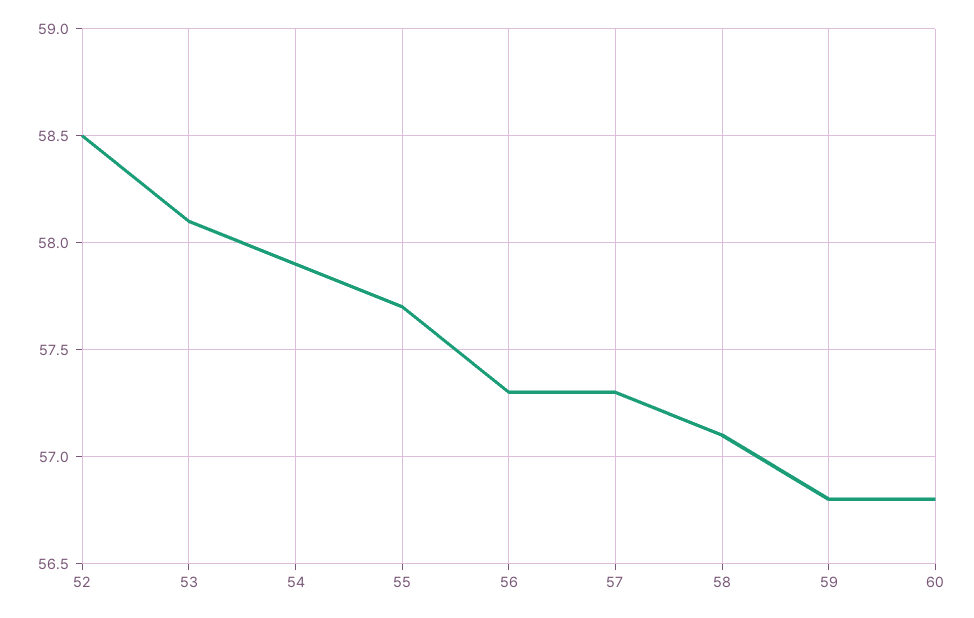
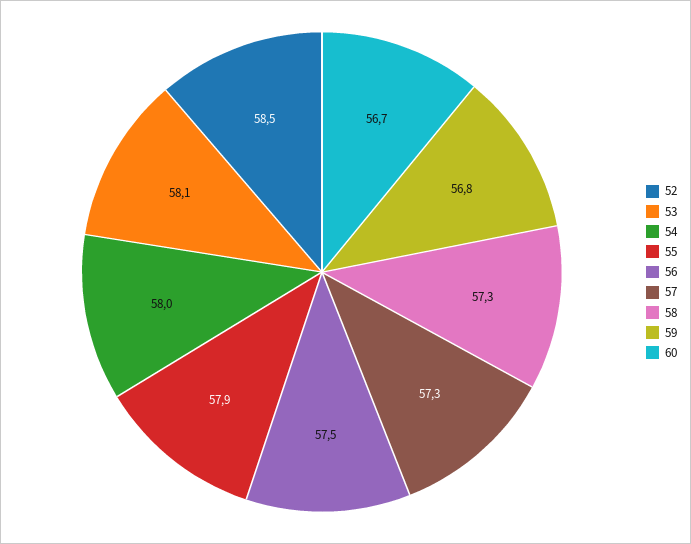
54: 57.9 -> 58
55: 57.7 -> 57.9
56: 57.3 -> 57.5
58: 57.1 -> 57.3
60: 56.8 -> 56.7

